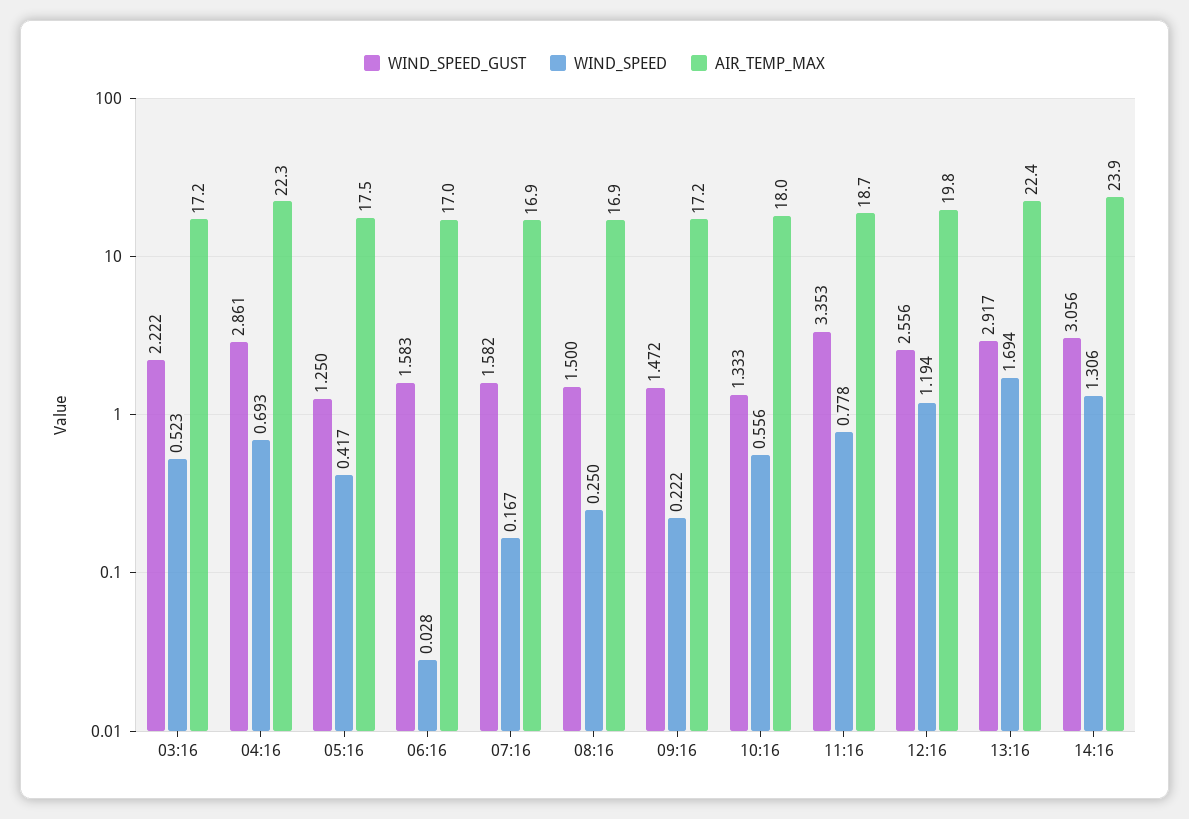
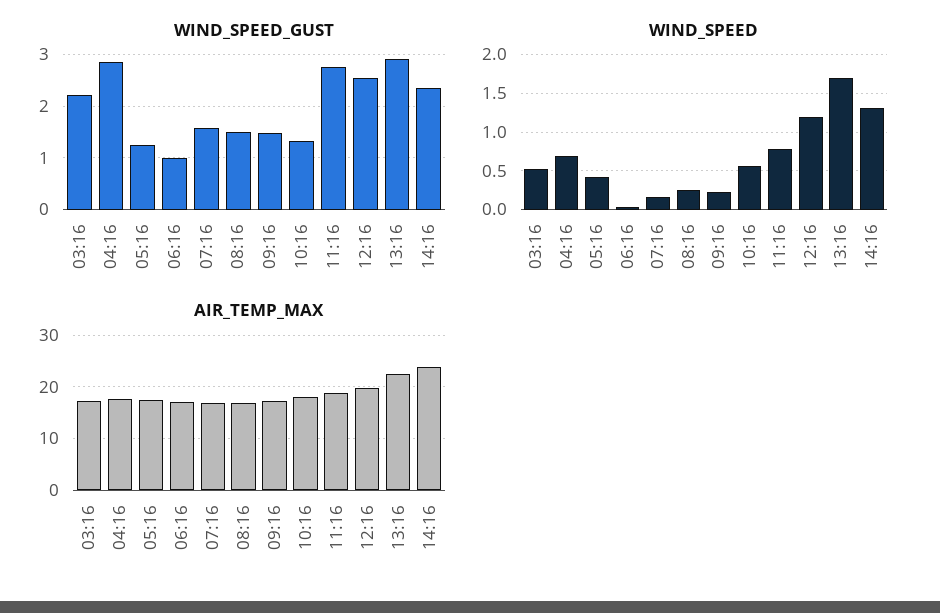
AIR_TEMP_MAX, 04:16: 22.3 -> 18
WIND_SPEED_GUST, 06:16: 1.583 -> 1
WIND_SPEED_GUST, 11:16: 3.353 -> 2.8
WIND_SPEED_GUST, 14:16: 3.056 -> 2.4

